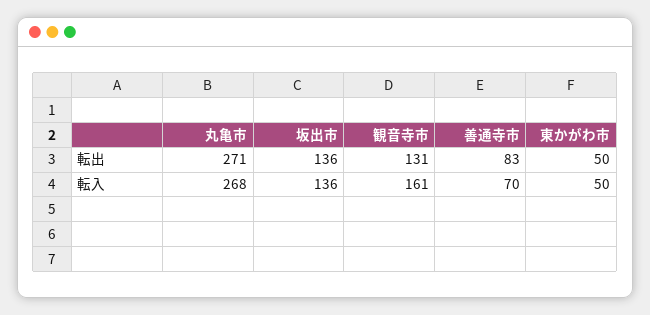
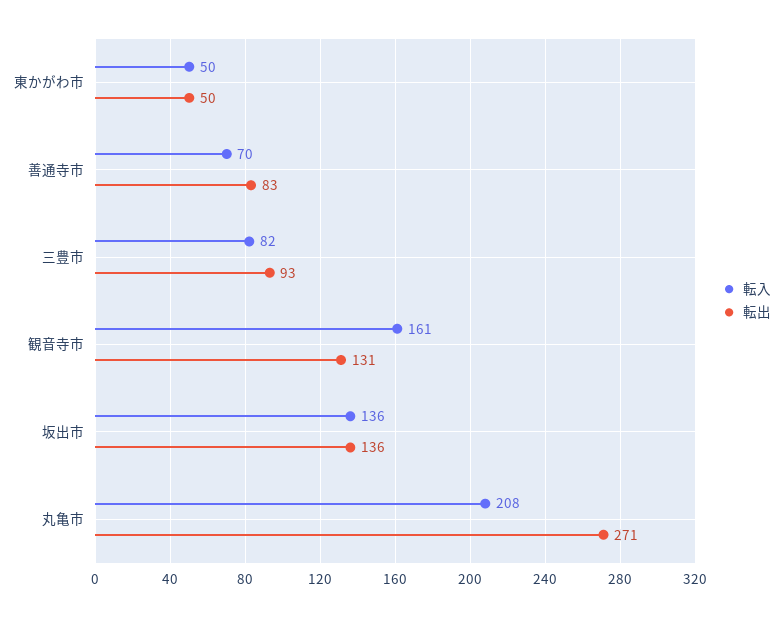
転入, 丸亀市: 268 -> 208
転入, 三豊市: none -> 82
転出, 三豊市: none -> 93

